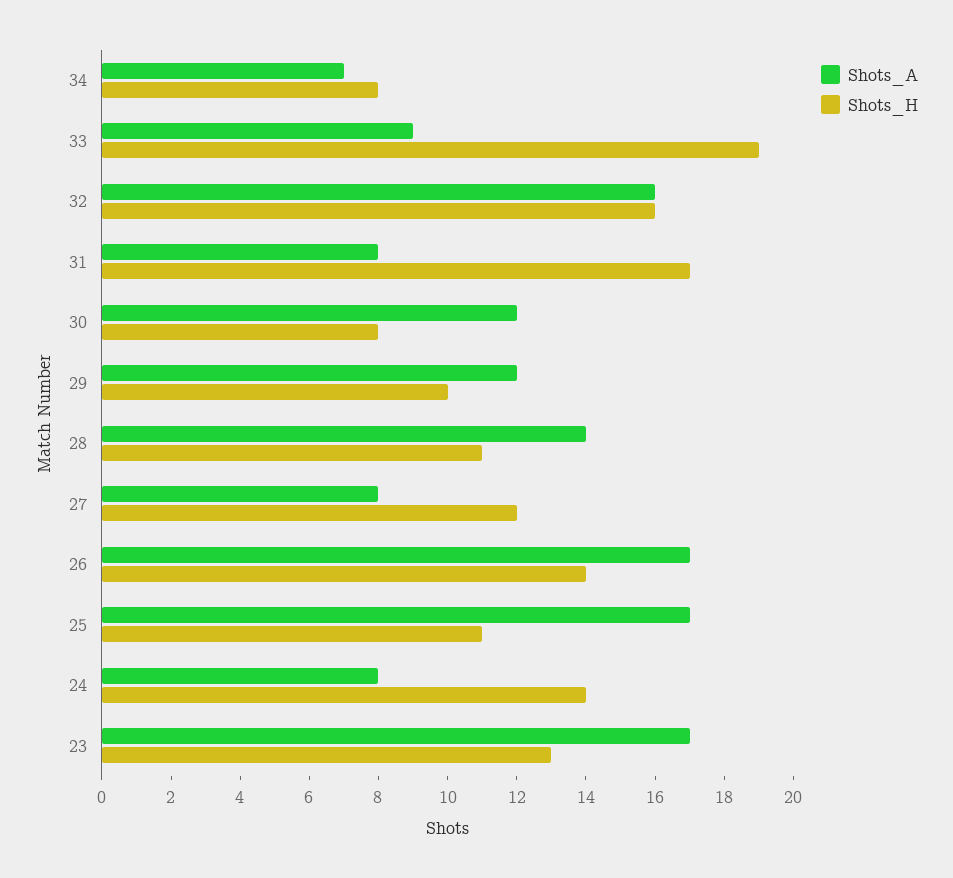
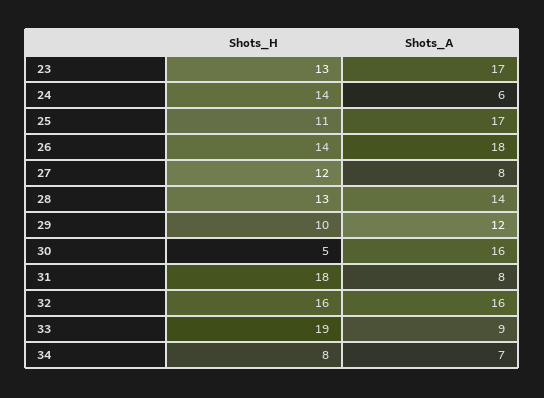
Shots_H, 31: 17 -> 18
Shots_A, 30: 12 -> 16
Shots_H, 30: 8 -> 5
Shots_H, 28: 11 -> 13
Shots_A, 26: 17 -> 18
Shots_A, 24: 8 -> 6

